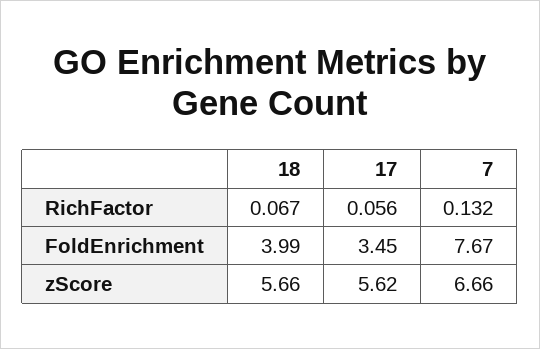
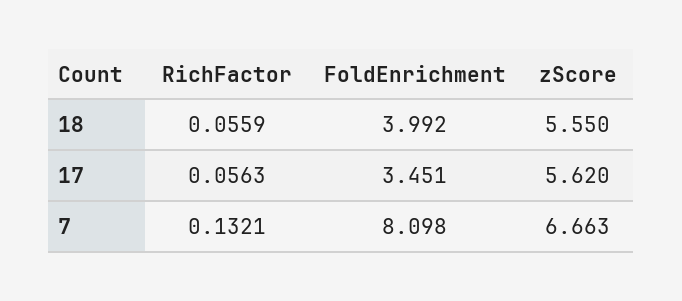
18, RichFactor: 0.067 -> 0.0559
7, FoldEnrichment: 7.67 -> 8.098
18, zScore: 5.66 -> 5.55

